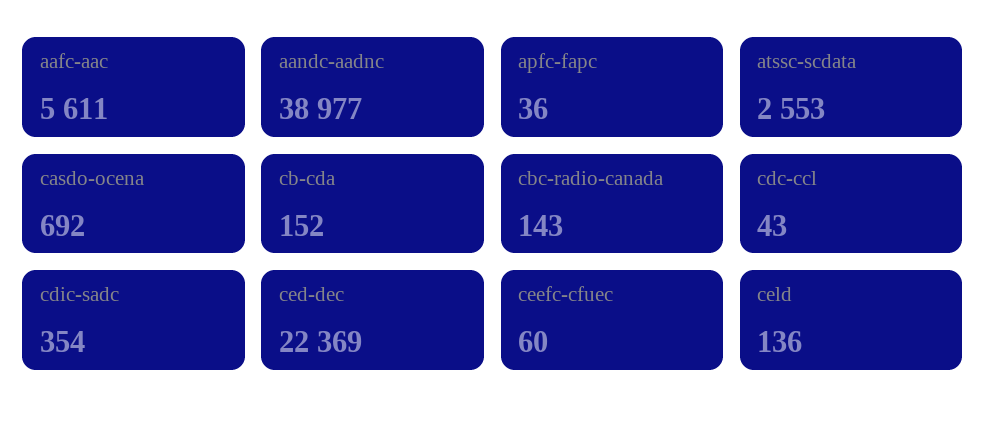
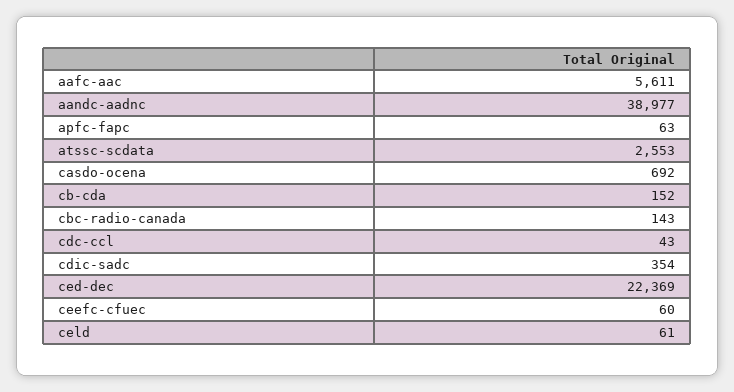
apfc-fapc: 36 -> 63
celd: 136 -> 61

